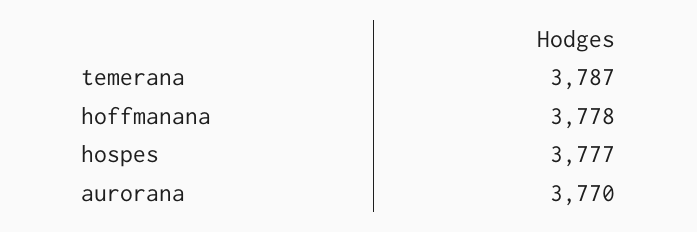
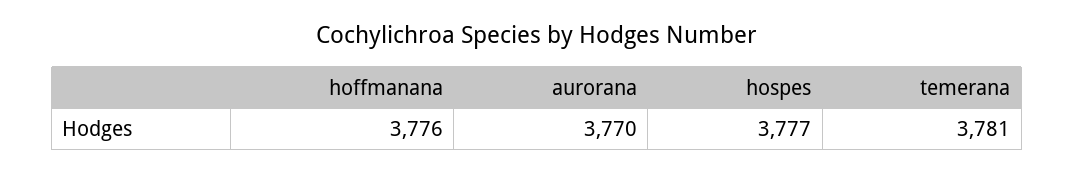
temerana: 3787 -> 3781
hoffmanana: 3778 -> 3776

